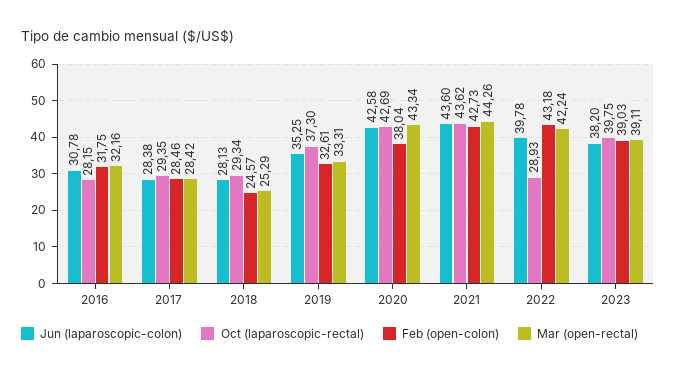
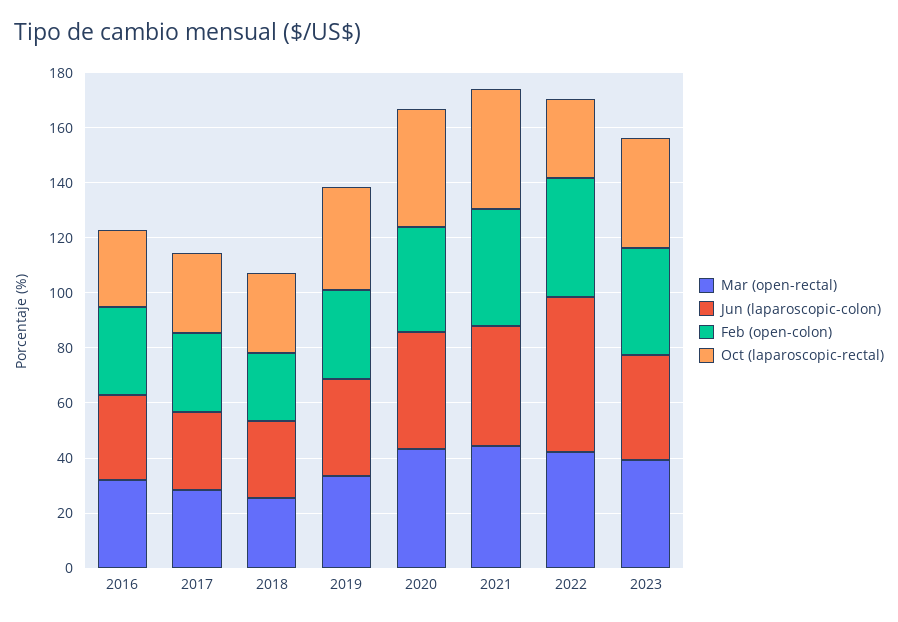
Jun (laparoscopic-colon), 2022: 39.78 -> 55

